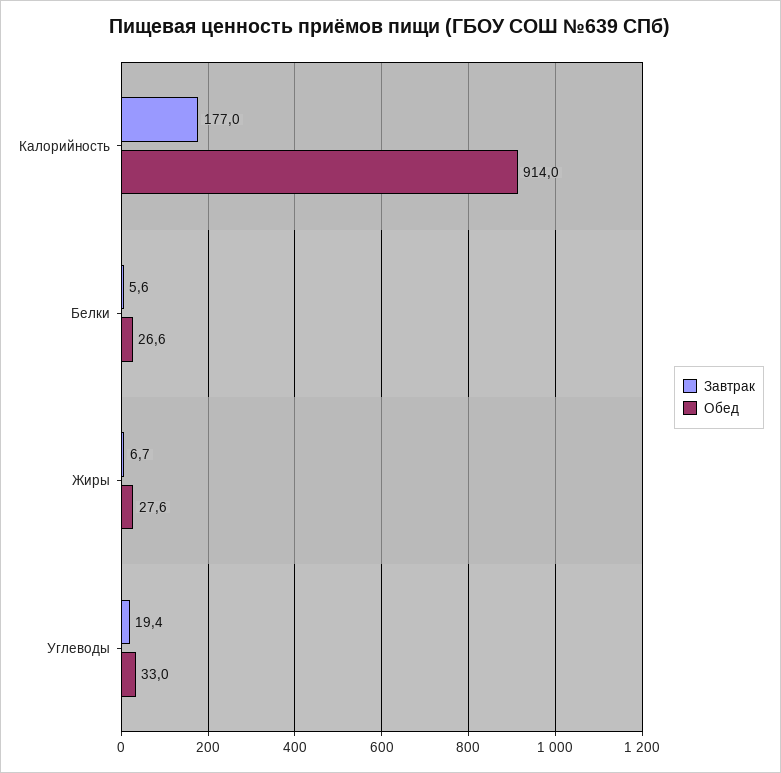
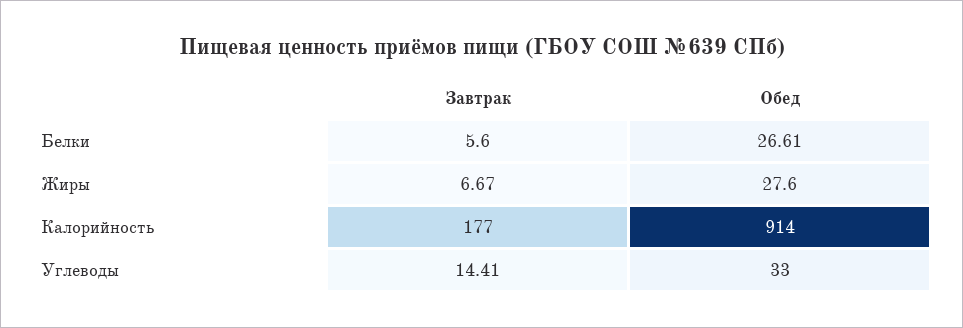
Завтрак, Углеводы: 19.4 -> 14.41

